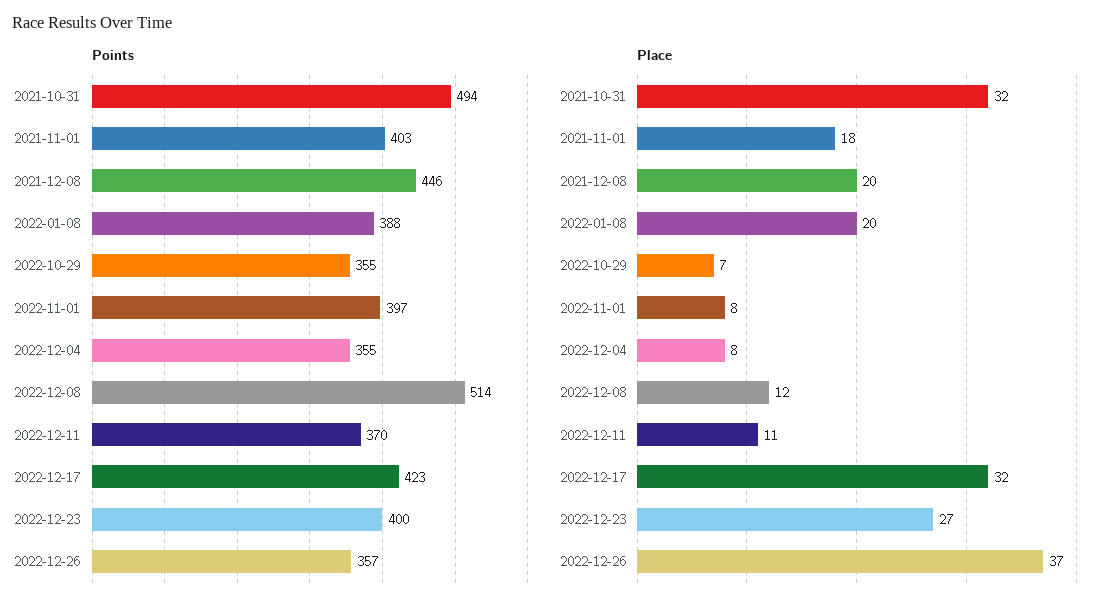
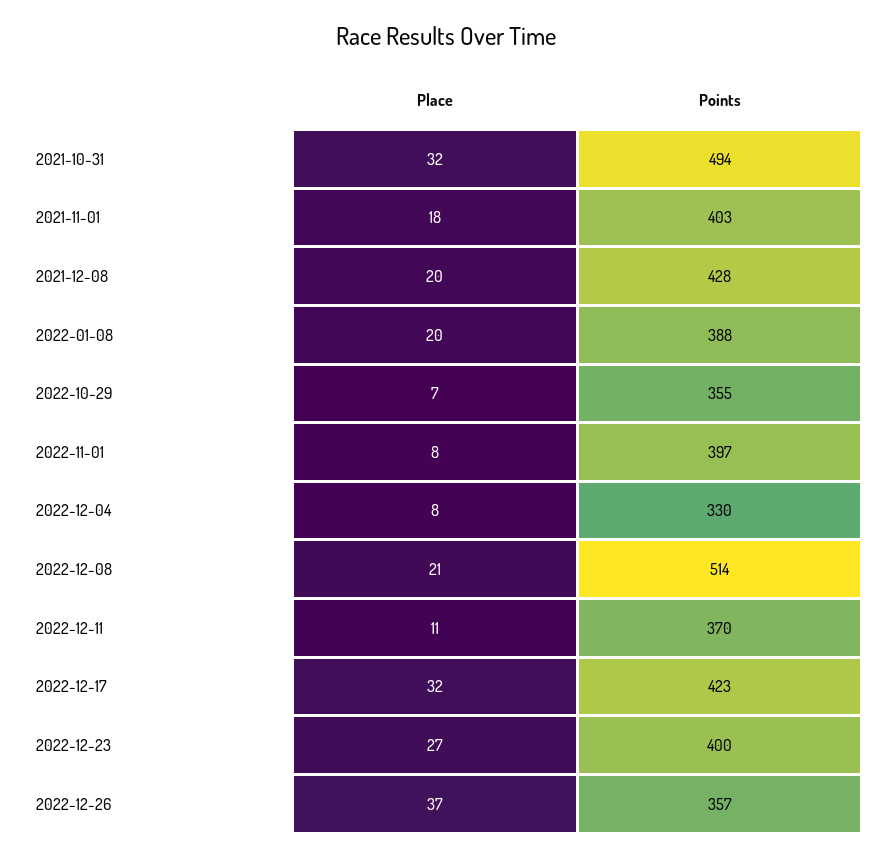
Points, 2021-12-08: 446 -> 428
Points, 2022-12-04: 355 -> 330
Place, 2022-12-08: 12 -> 21

